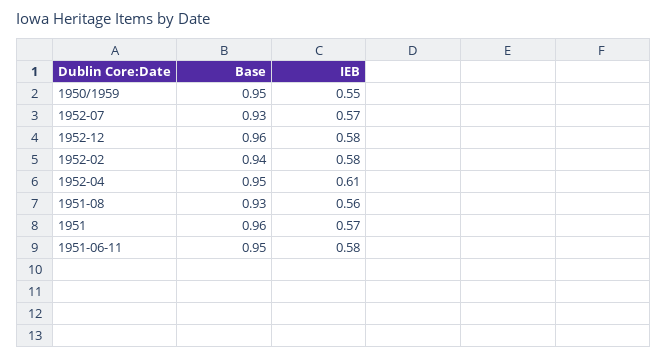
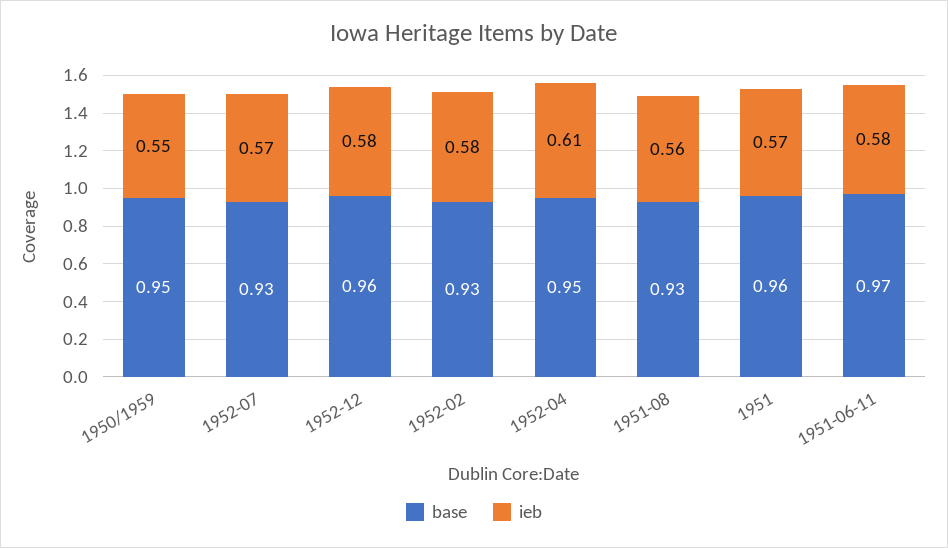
Base, 1952-02: 0.94 -> 0.93
Base, 1951-06-11: 0.95 -> 0.97

